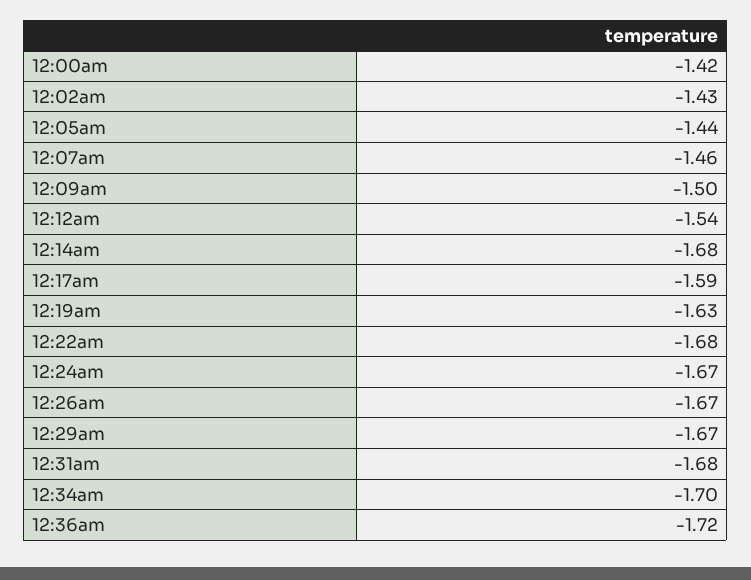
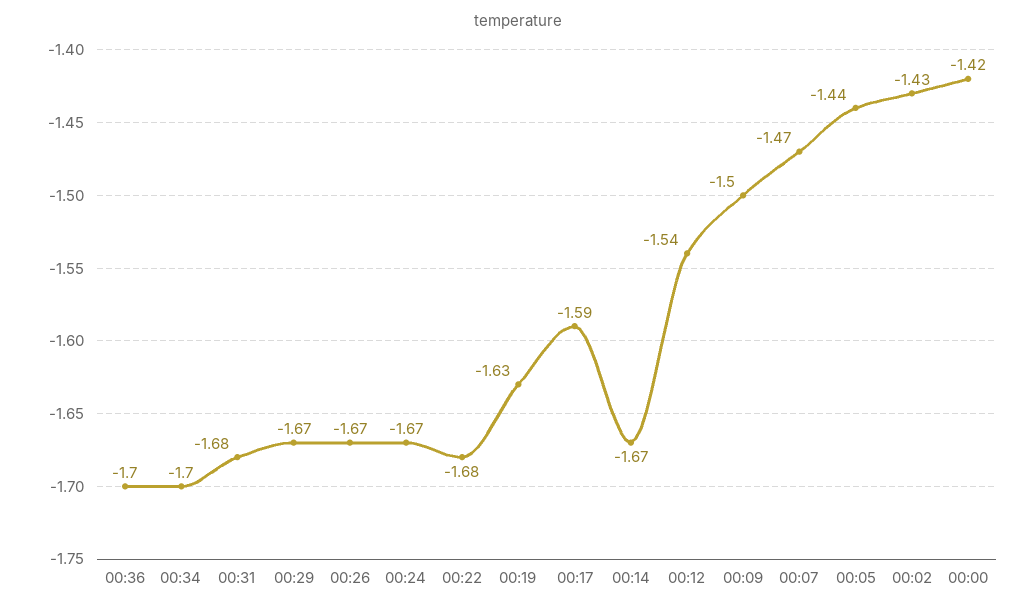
12:07am: -1.46 -> -1.47
12:14am: -1.68 -> -1.67
12:36am: -1.72 -> -1.7

